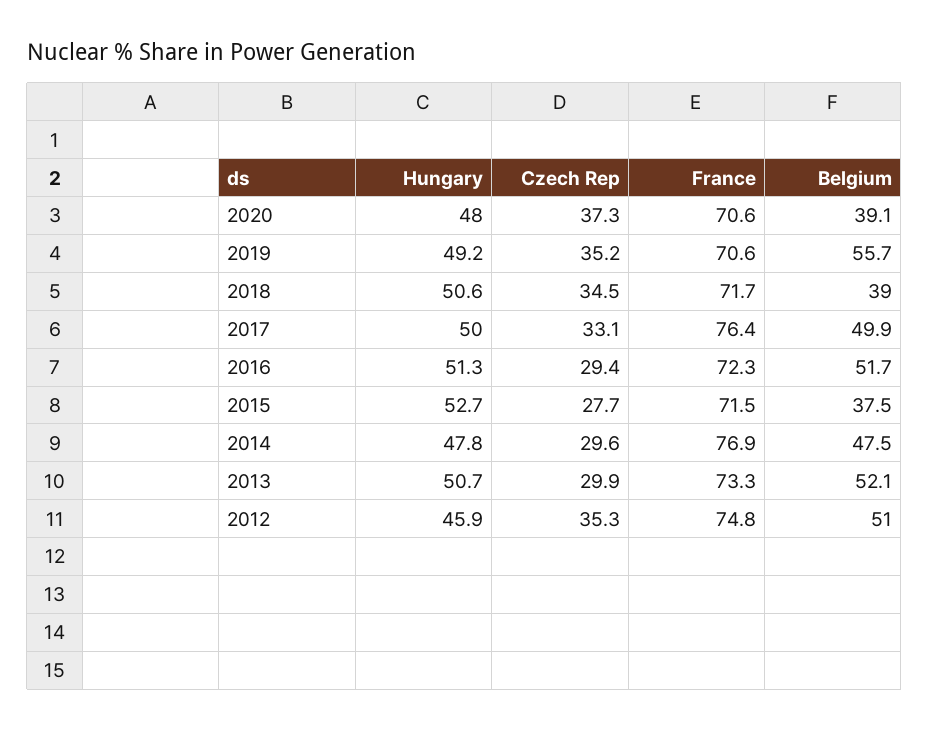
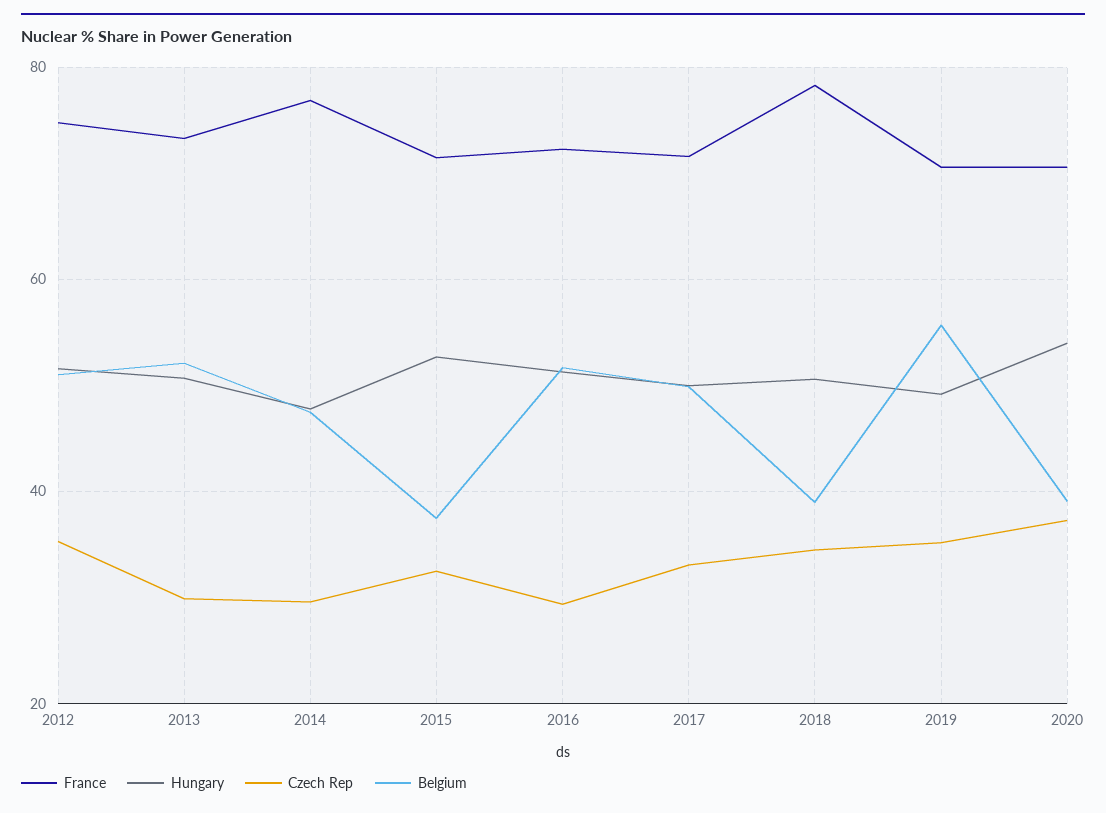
Hungary, 2020: 48 -> 54
France, 2018: 71.7 -> 78
France, 2017: 76.4 -> 72
Czech Rep, 2015: 27.7 -> 32
Hungary, 2012: 45.9 -> 52

